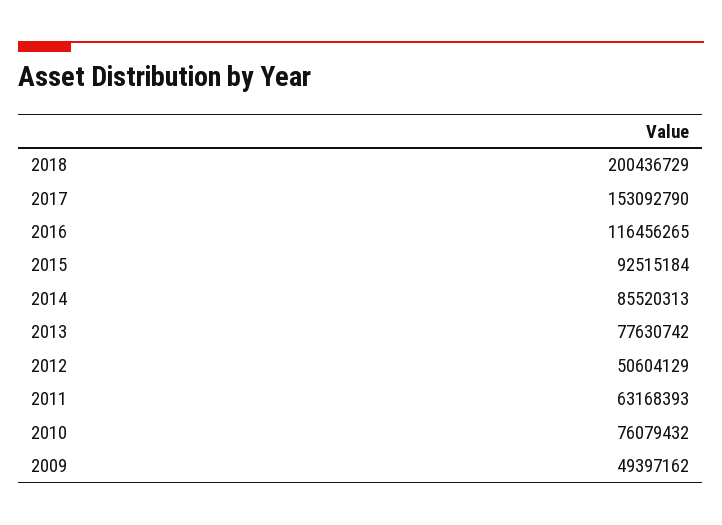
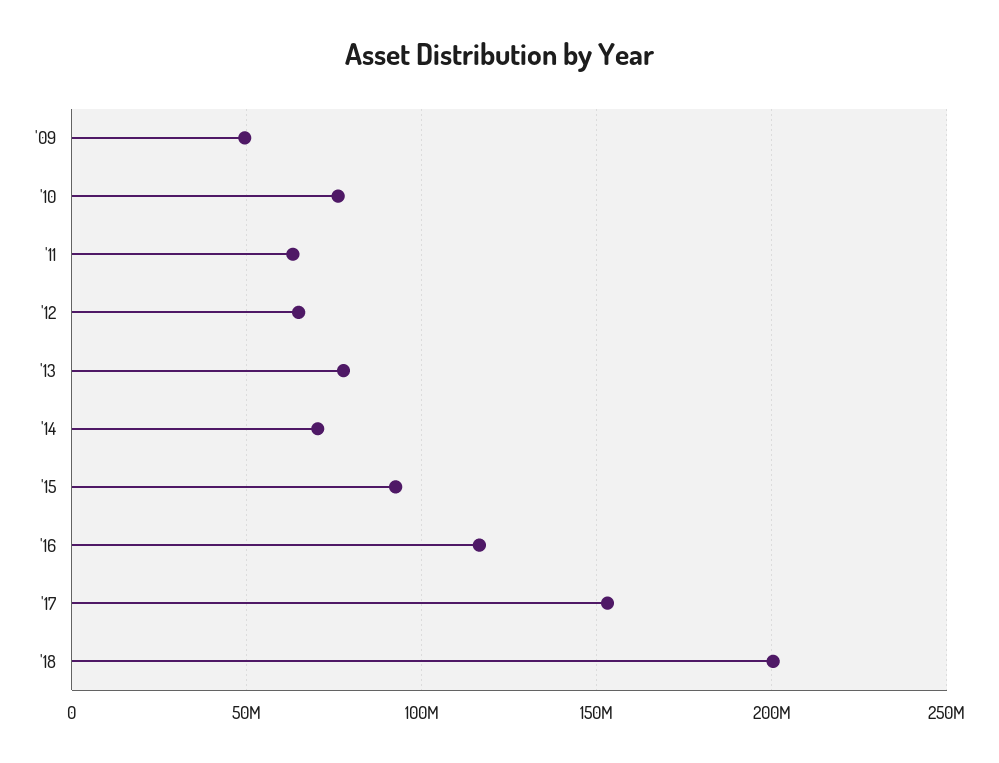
2014: 85520313 -> 70000000
2012: 50604129 -> 65000000

